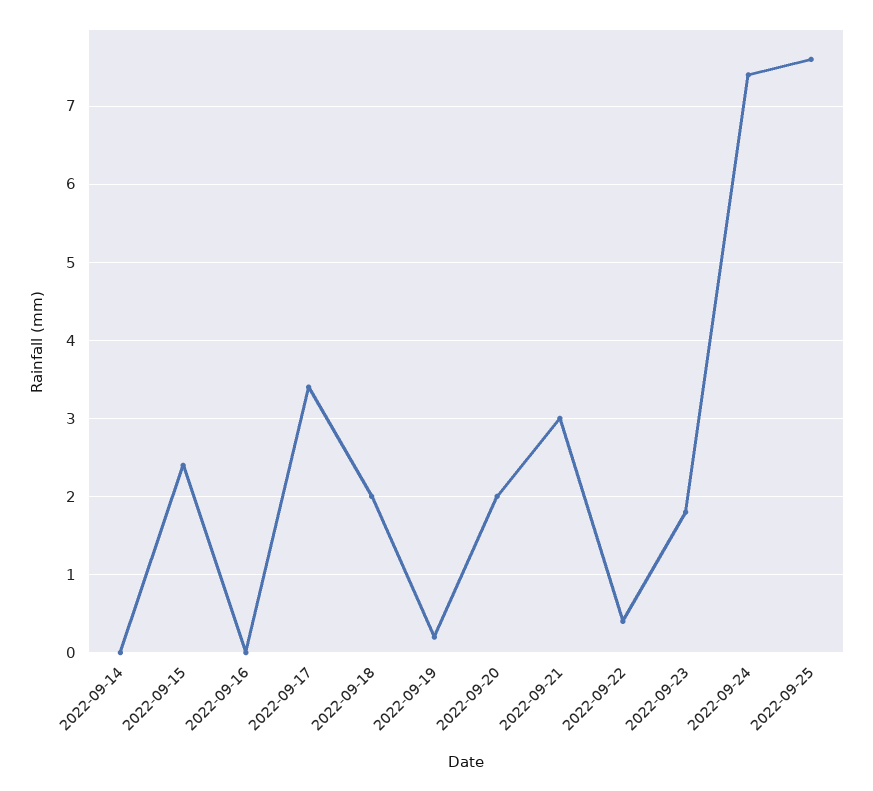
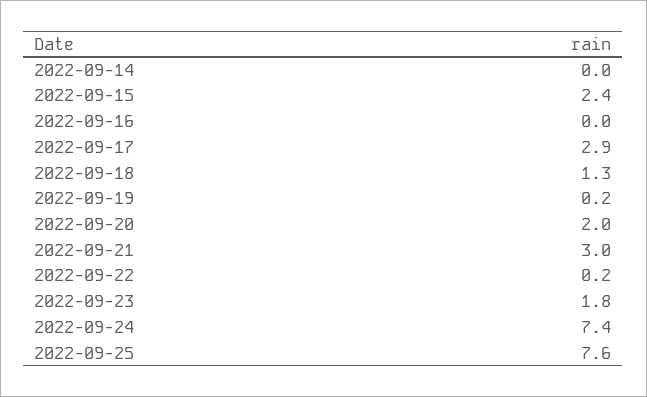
2022-09-17: 3.4 -> 2.9
2022-09-18: 2 -> 1.3
2022-09-22: 0.4 -> 0.2

